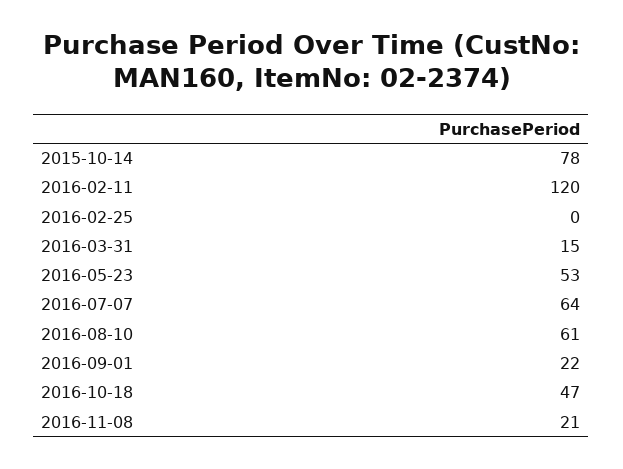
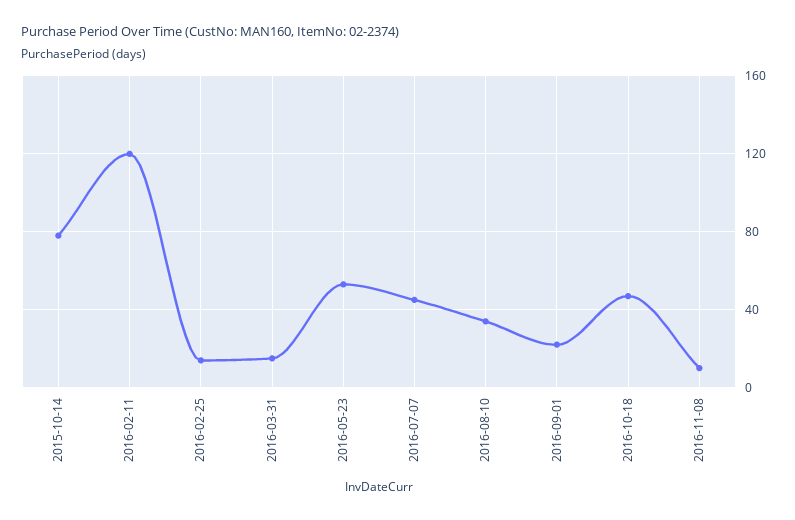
2016-02-25: 0 -> 15
2016-07-07: 64 -> 45
2016-08-10: 61 -> 35
2016-11-08: 21 -> 10

